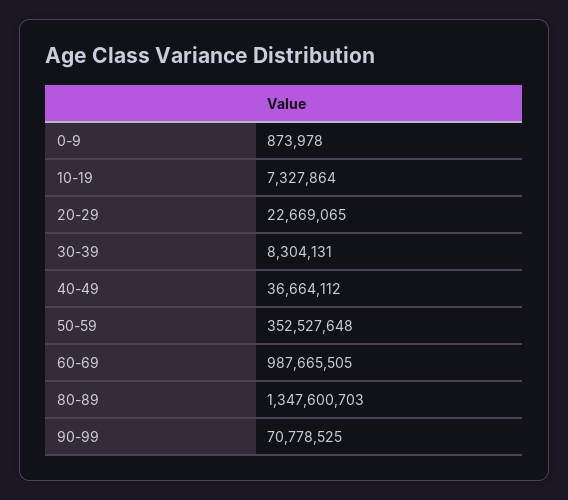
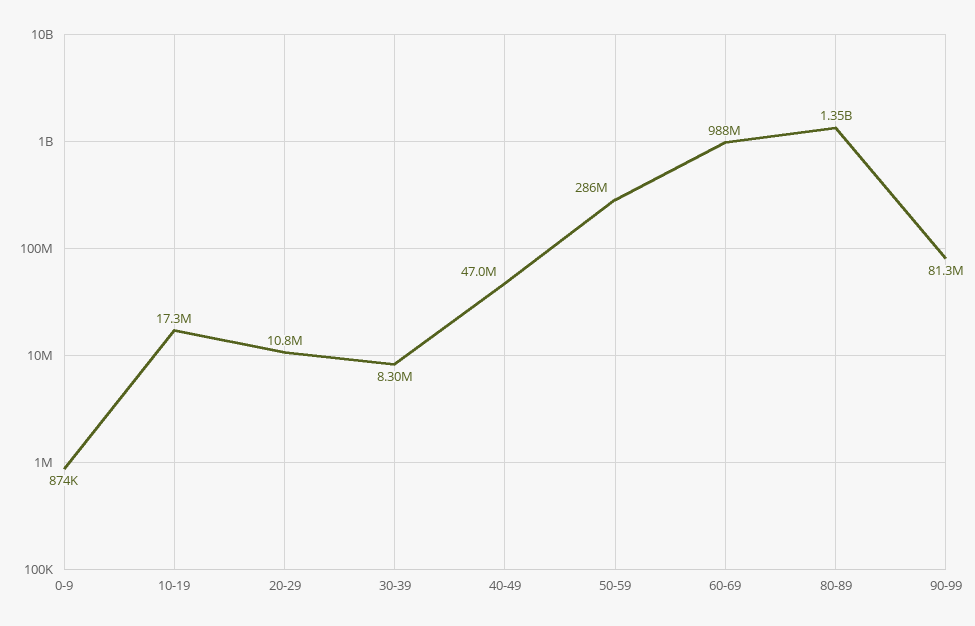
10-19: 7327864 -> 17300000
20-29: 22669065 -> 10800000
40-49: 36664112 -> 47000000
50-59: 352527648 -> 286000000
90-99: 70778525 -> 81300000

